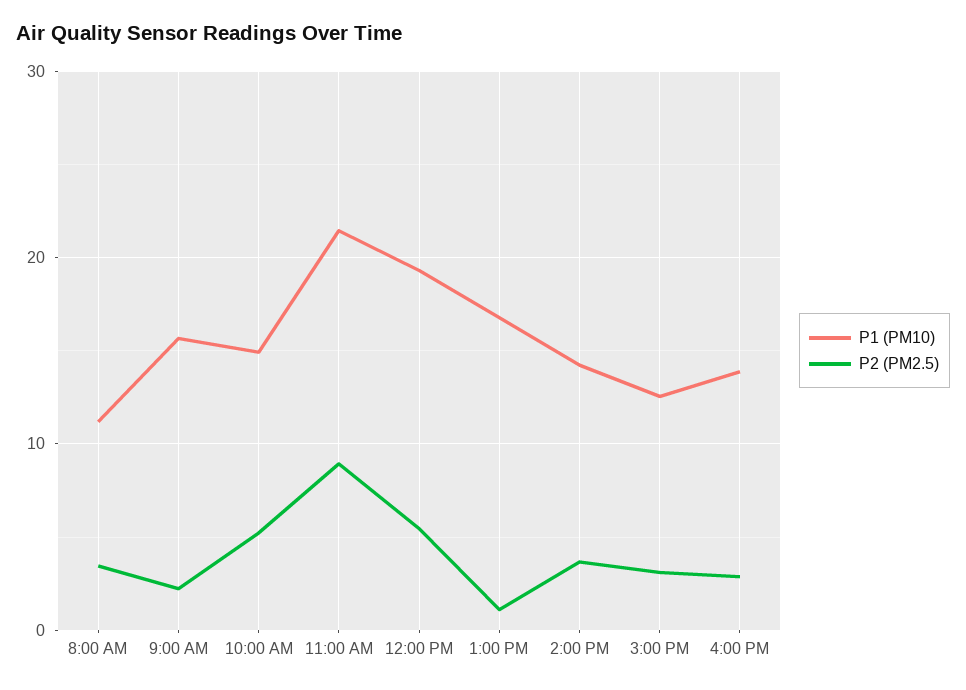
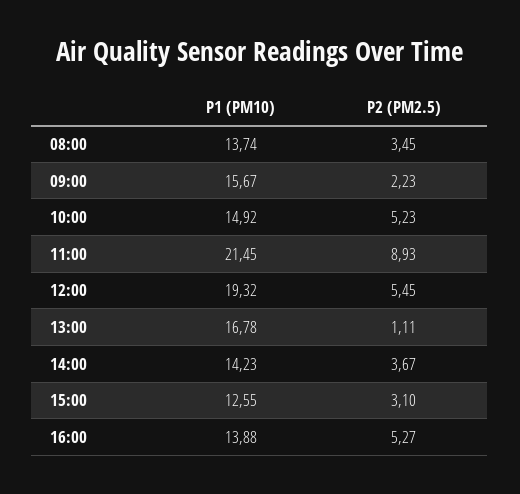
P1 (PM10), 8:00 AM: 11 -> 13.74
P2 (PM2.5), 4:00 PM: 3 -> 5.27

